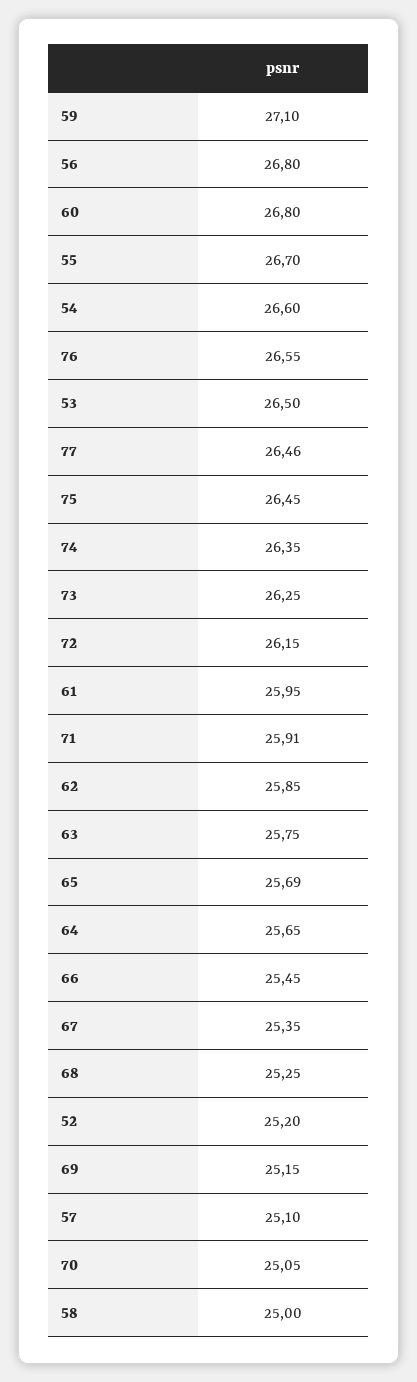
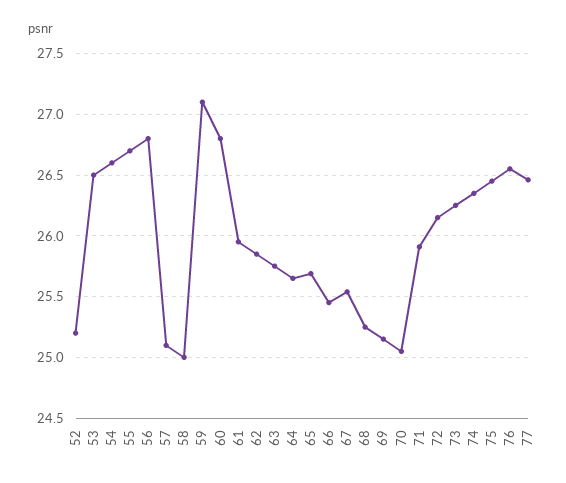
67: 25.35 -> 25.55

